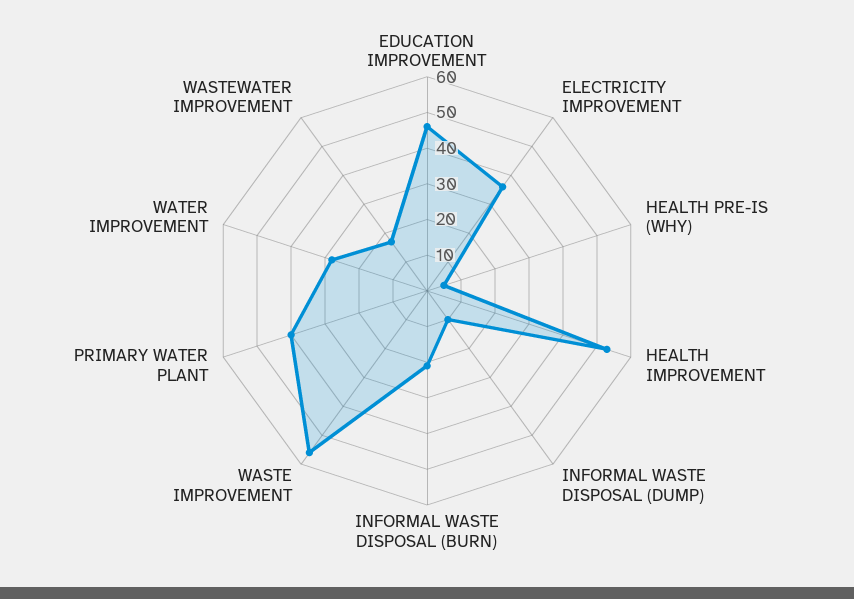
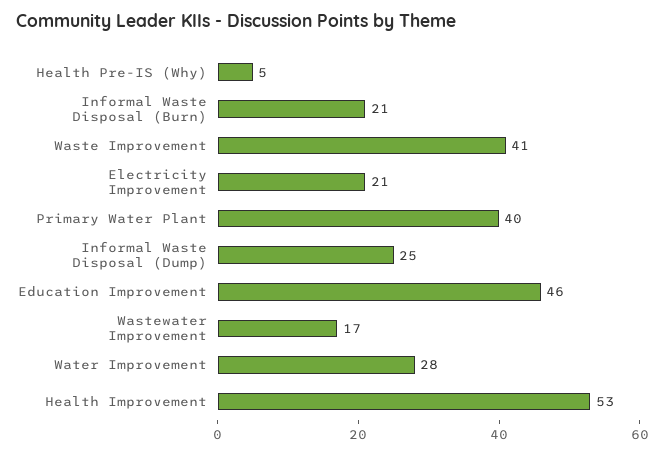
ELECTRICITY IMPROVEMENT: 35 -> 21
INFORMAL WASTE DISPOSAL (DUMP): 10 -> 25
WASTE IMPROVEMENT: 55 -> 41

